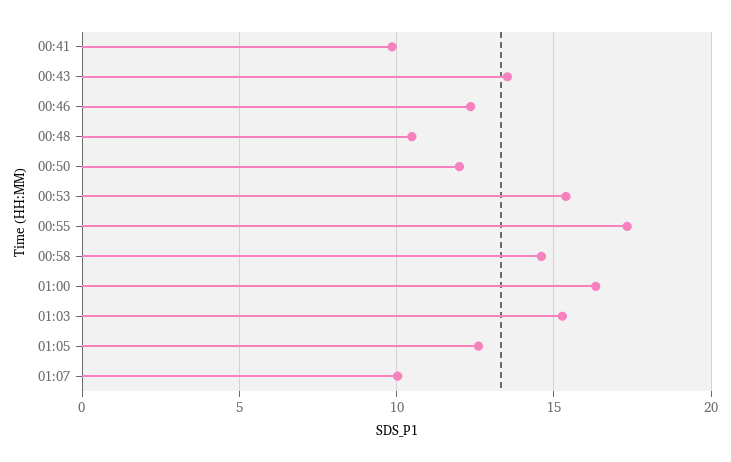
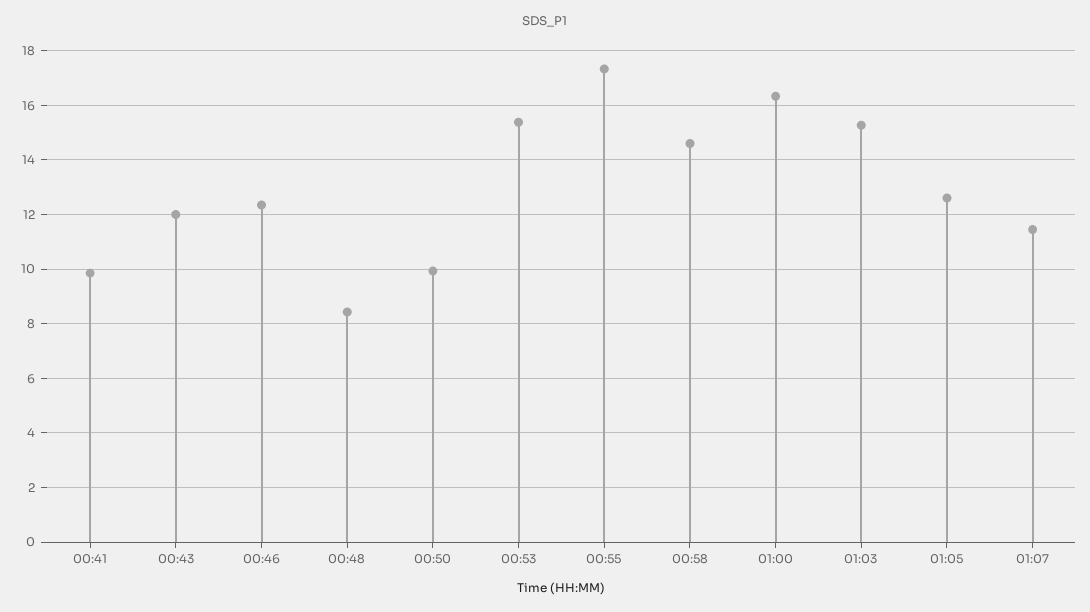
00:43: 13.5 -> 12
00:48: 10.5 -> 8.5
00:50: 12 -> 10
01:07: 10 -> 11.5

